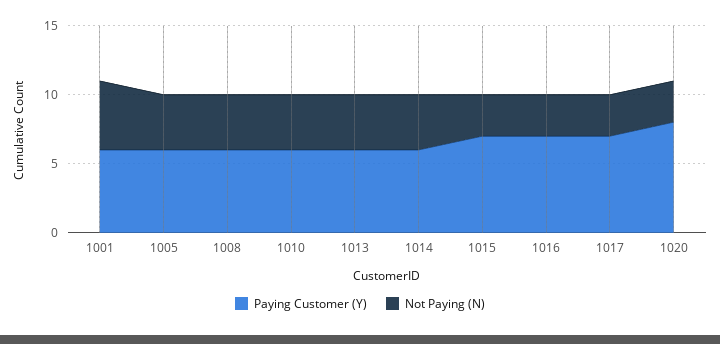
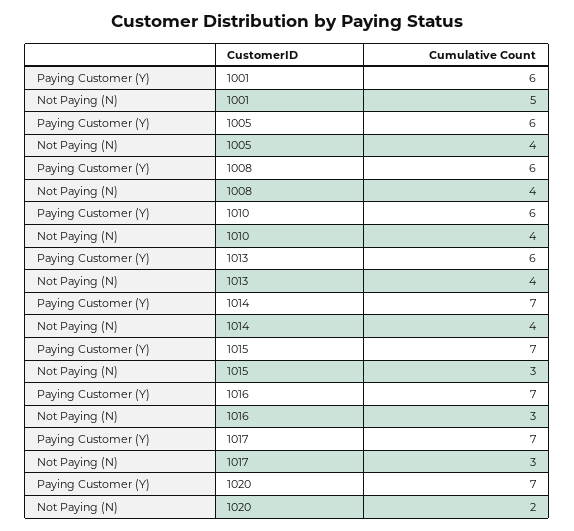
Paying Customer (Y), 1014: 6 -> 7
Paying Customer (Y), 1020: 8 -> 7
Not Paying (N), 1020: 3 -> 2

